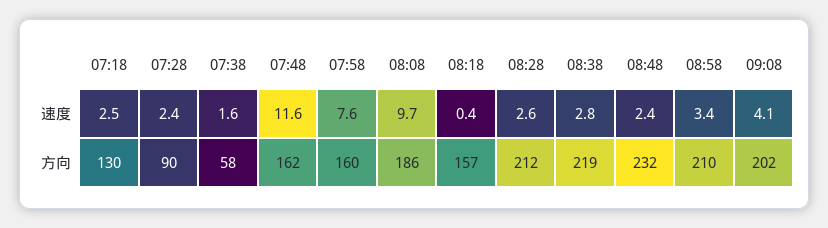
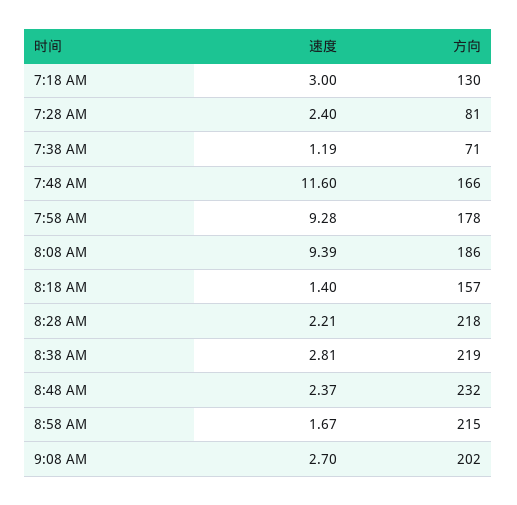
07:18, 速度: 2.5 -> 3
07:38, 速度: 1.6 -> 1.19
07:58, 速度: 7.6 -> 9.28
08:08, 速度: 9.7 -> 9.39
08:18, 速度: 0.4 -> 1.4
08:28, 速度: 2.6 -> 2.21
08:58, 速度: 3.4 -> 1.67
09:08, 速度: 4.1 -> 2.7
07:28, 方向: 90 -> 81
07:38, 方向: 58 -> 71
07:48, 方向: 162 -> 166
07:58, 方向: 160 -> 178
08:28, 方向: 212 -> 218
08:58, 方向: 210 -> 215

